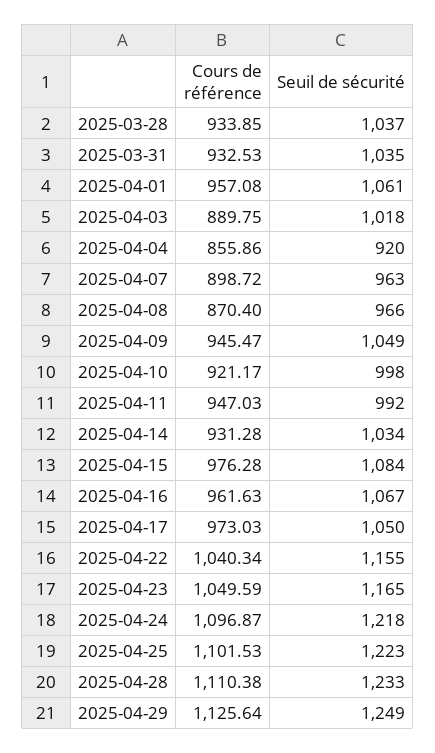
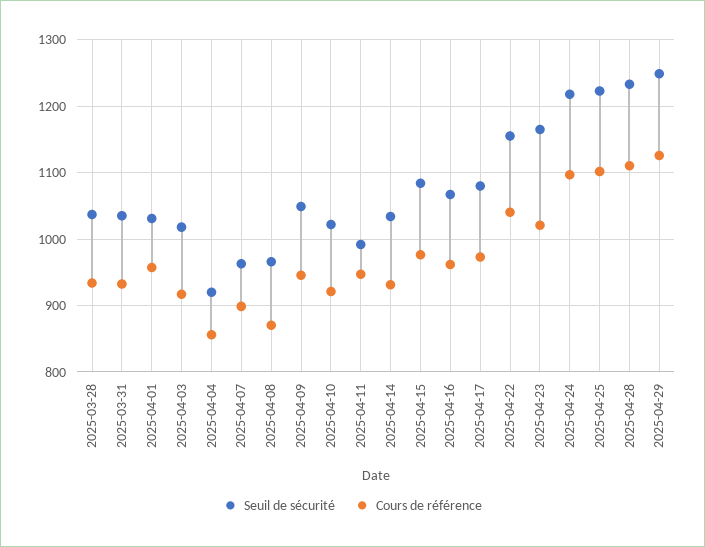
Seuil de sécurité, 2025-04-01: 1061 -> 1030
Cours de référence, 2025-04-03: 889.75 -> 920
Seuil de sécurité, 2025-04-10: 998 -> 1020
Seuil de sécurité, 2025-04-17: 1050 -> 1080
Cours de référence, 2025-04-23: 1049.59 -> 1020

